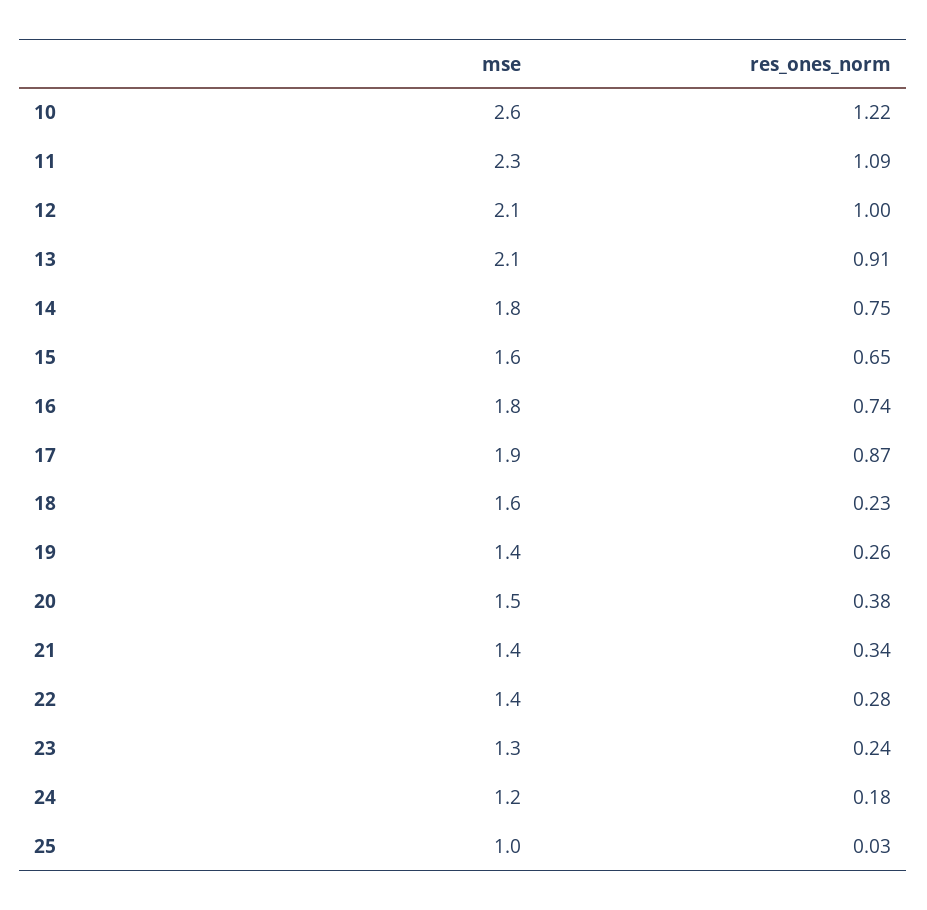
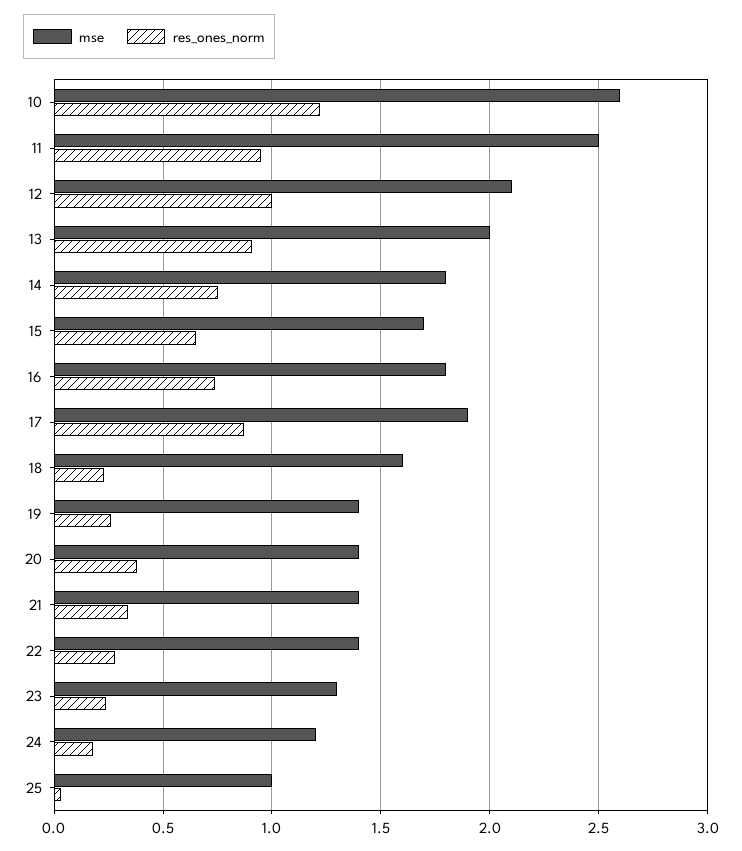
mse, 11: 2.3 -> 2.5
res_ones_norm, 11: 1.09 -> 0.95
mse, 13: 2.1 -> 2
mse, 15: 1.6 -> 1.7
mse, 20: 1.5 -> 1.4

